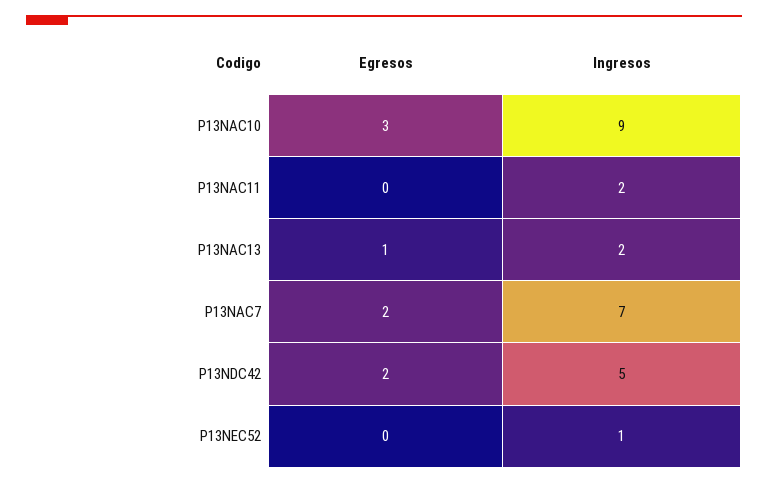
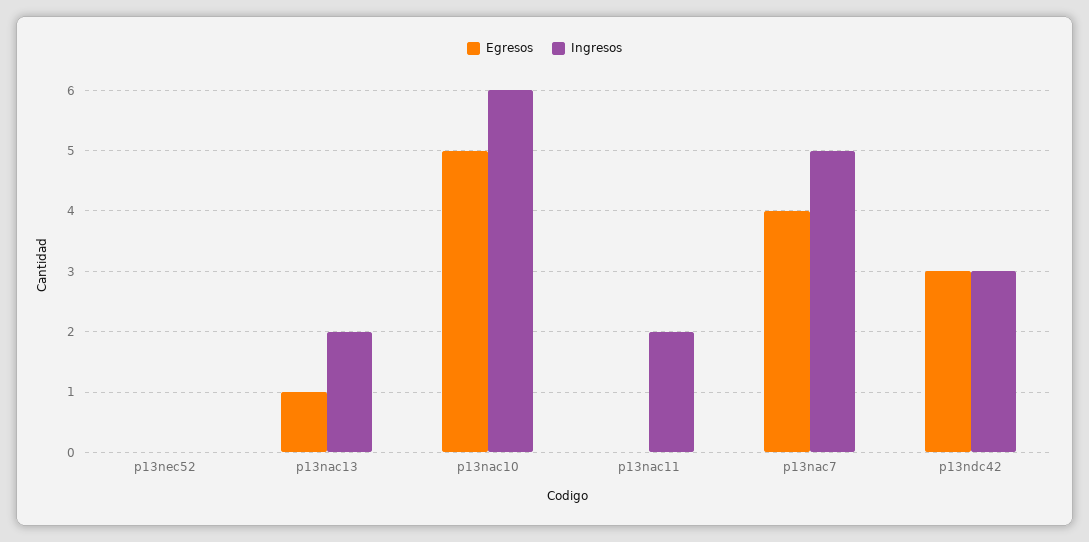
Egresos, P13NAC10: 3 -> 5
Ingresos, P13NAC10: 9 -> 6
Egresos, P13NAC7: 2 -> 4
Ingresos, P13NAC7: 7 -> 5
Egresos, P13NDC42: 2 -> 3
Ingresos, P13NDC42: 5 -> 3
Ingresos, P13NEC52: 1 -> 0

